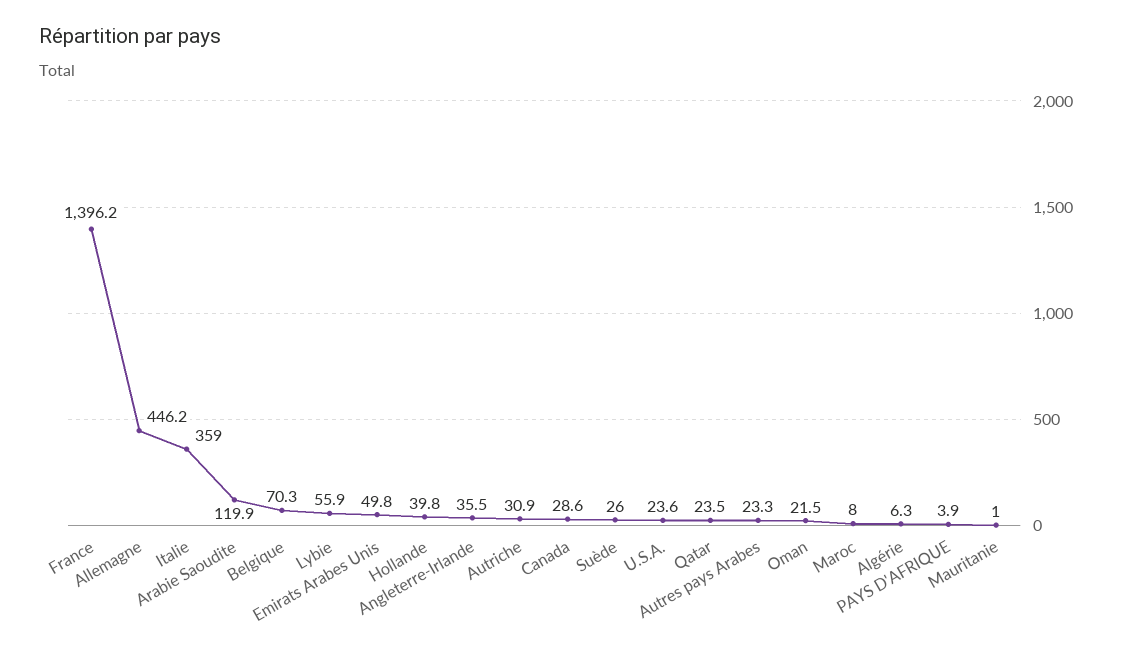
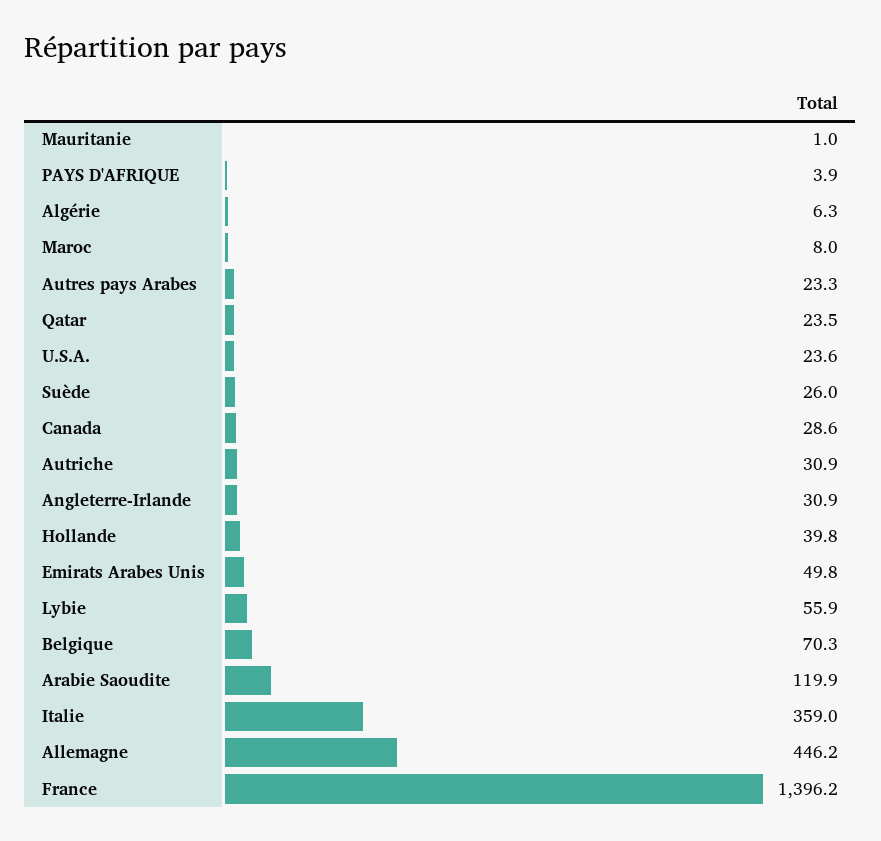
Angleterre-Irlande: 35.5 -> 30.9
Oman: 21.5 -> none

